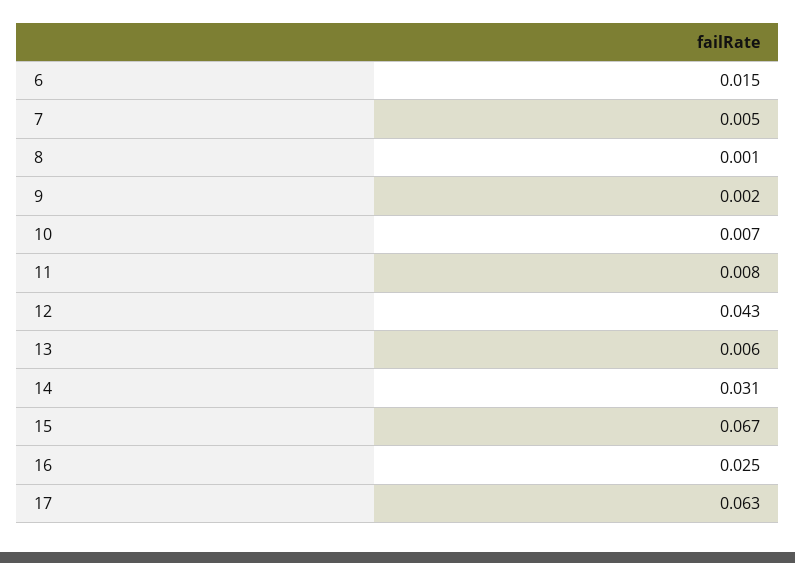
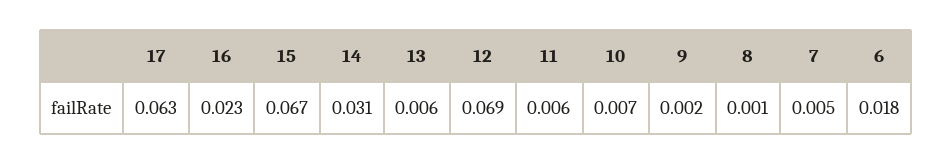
6: 0.015 -> 0.018
11: 0.008 -> 0.006
12: 0.043 -> 0.069
16: 0.025 -> 0.023

